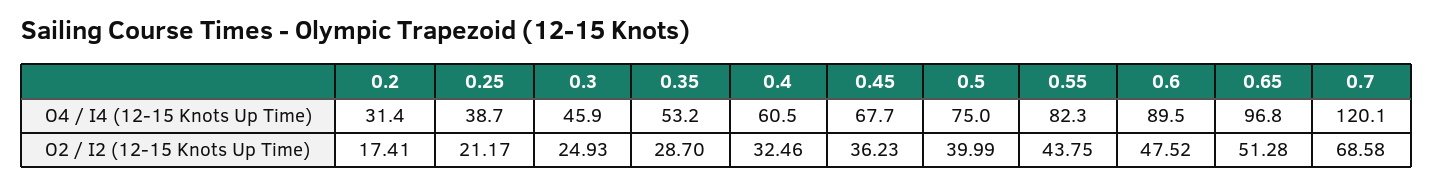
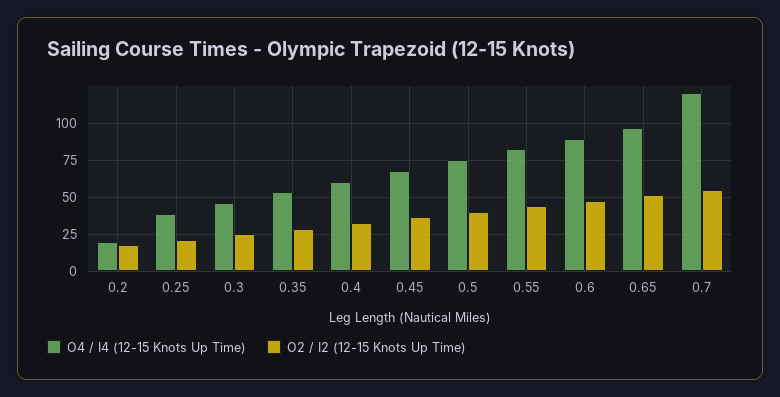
O4 / I4 (12-15 Knots Up Time), 0.2: 31.4 -> 20
O2 / I2 (12-15 Knots Up Time), 0.7: 68.58 -> 55

